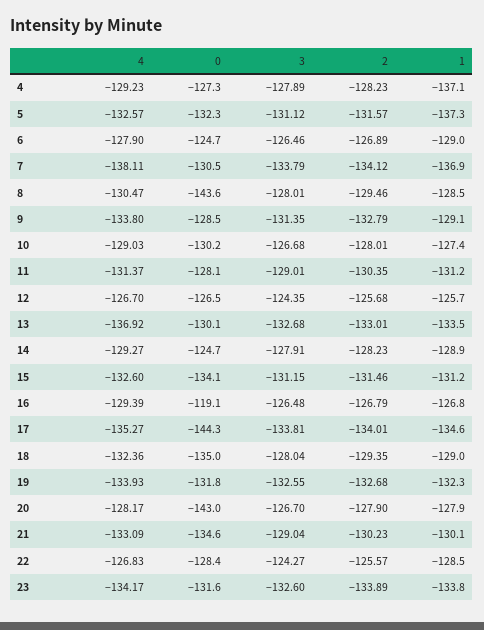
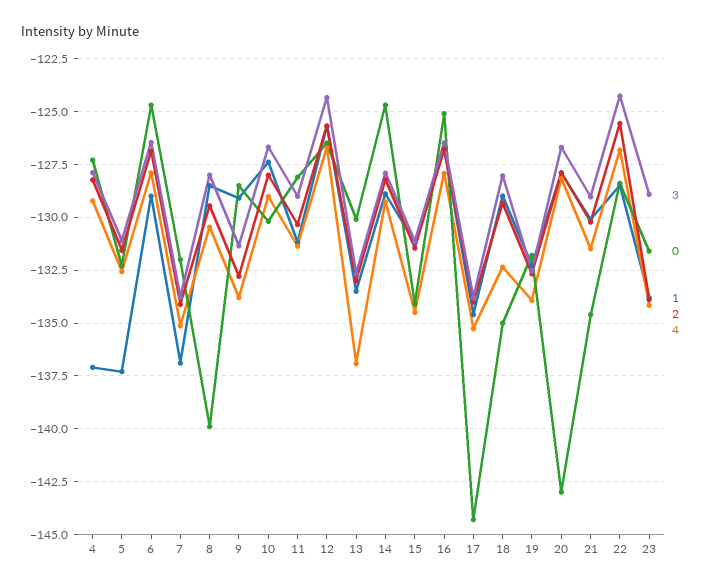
4, 7: -138.11 -> -135
0, 7: -130.5 -> -132
0, 8: -143.6 -> -140
4, 15: -132.6 -> -134.5
4, 16: -129.39 -> -128
0, 16: -119.1 -> -125
4, 21: -133.09 -> -131.5
3, 23: -132.6 -> -129

